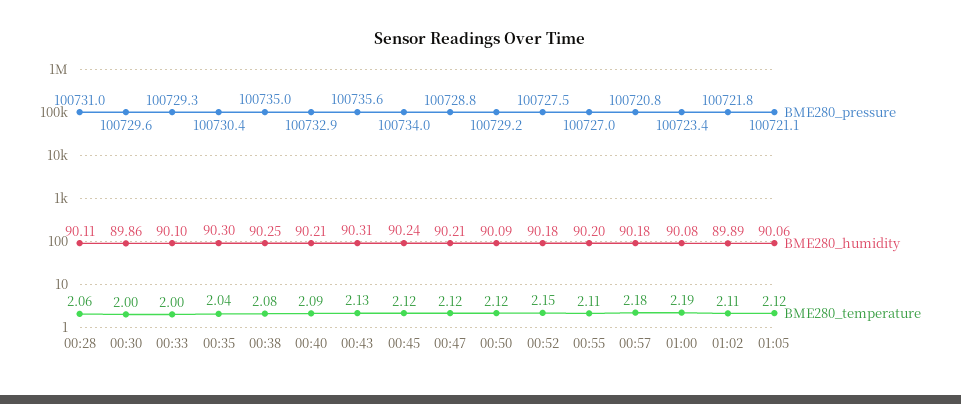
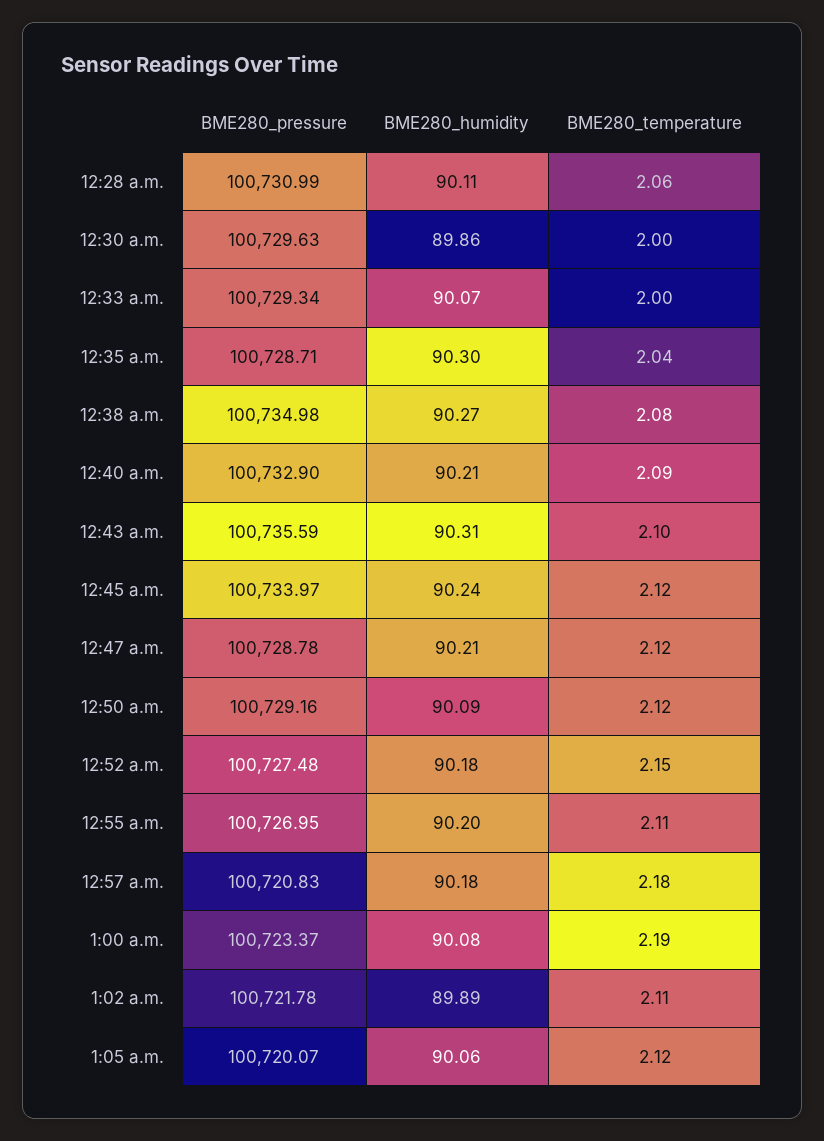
BME280_humidity, 00:33: 90.1 -> 90.07
BME280_pressure, 00:35: 100730.4 -> 100728.71
BME280_humidity, 00:38: 90.25 -> 90.27
BME280_temperature, 00:43: 2.13 -> 2.1
BME280_pressure, 01:05: 100721.1 -> 100720.07

